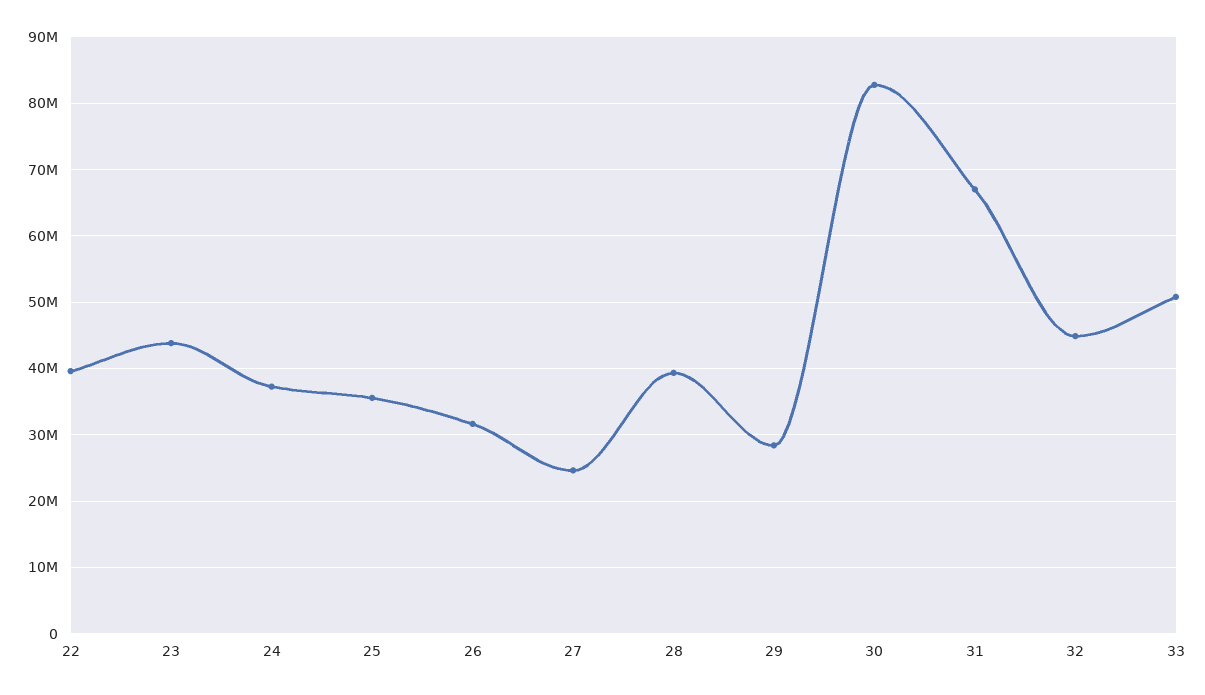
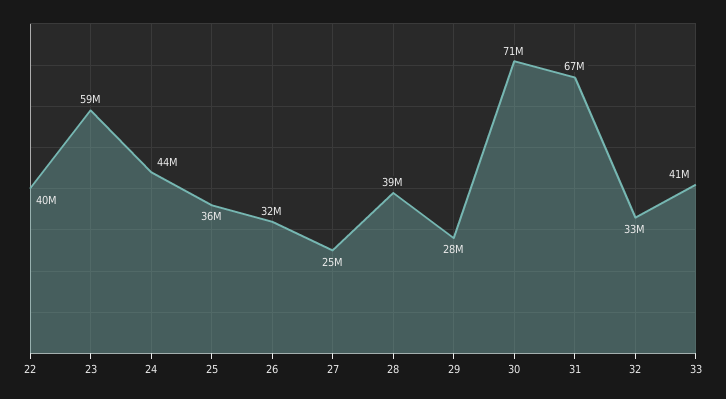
23: 44000000 -> 59000000
24: 37000000 -> 44000000
30: 83000000 -> 71000000
32: 45000000 -> 33000000
33: 51000000 -> 41000000

